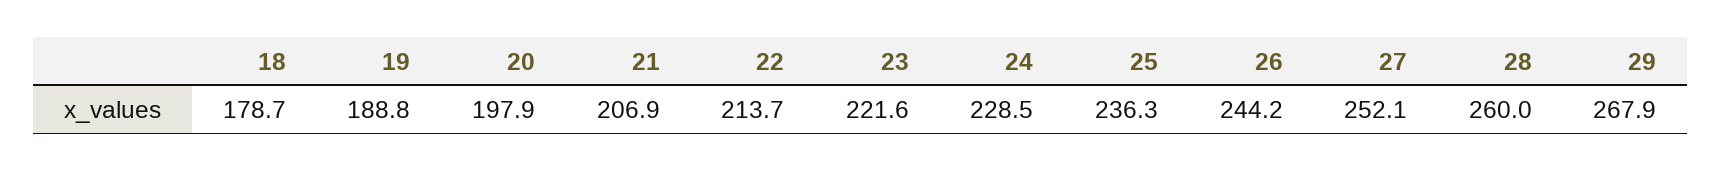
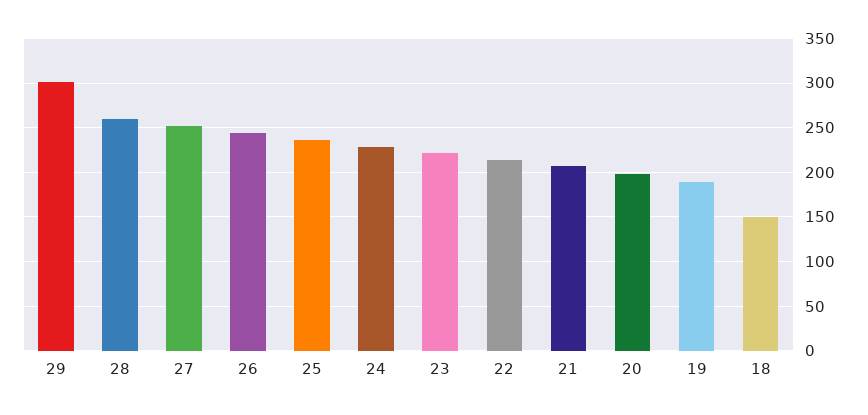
18: 178.7 -> 150
29: 267.9 -> 300

